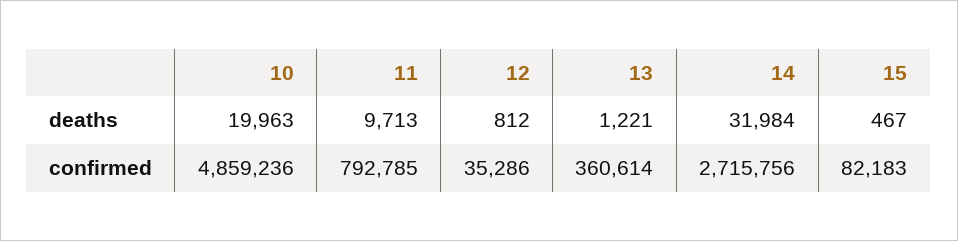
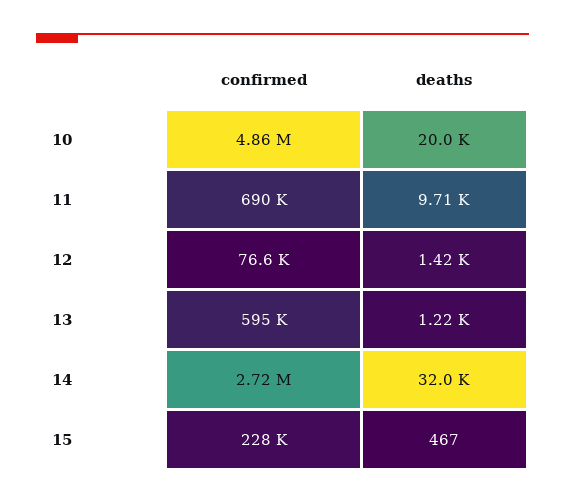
12, deaths: 812 -> 1420
11, confirmed: 792785 -> 690000
12, confirmed: 35286 -> 76600
13, confirmed: 360614 -> 595000
15, confirmed: 82183 -> 228000

